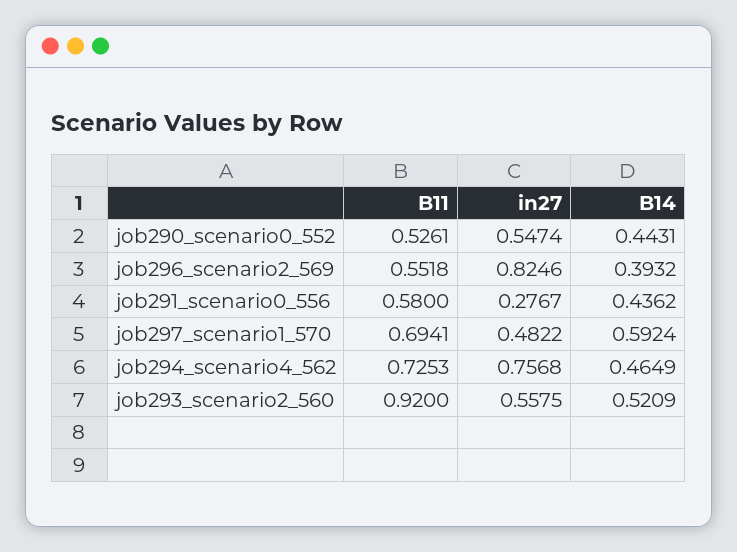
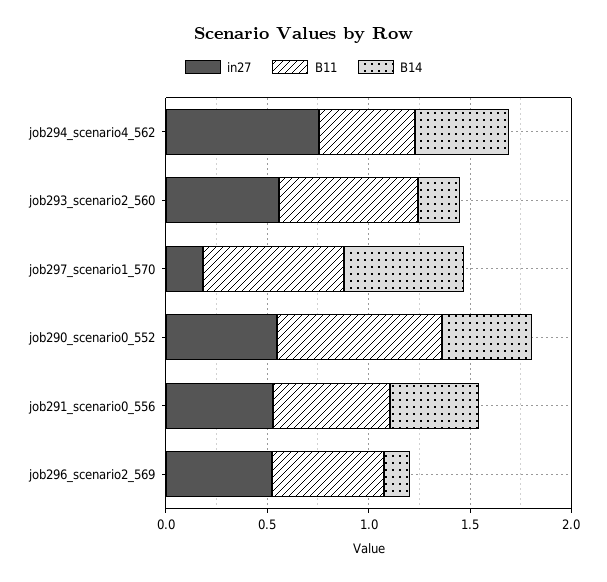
B11, job290_scenario0_552: 0.5261 -> 0.8
in27, job296_scenario2_569: 0.8246 -> 0.5
B14, job296_scenario2_569: 0.3932 -> 0.1
in27, job291_scenario0_556: 0.2767 -> 0.5
in27, job297_scenario1_570: 0.4822 -> 0.2
B11, job294_scenario4_562: 0.7253 -> 0.5
B11, job293_scenario2_560: 0.92 -> 0.7
B14, job293_scenario2_560: 0.5209 -> 0.2

